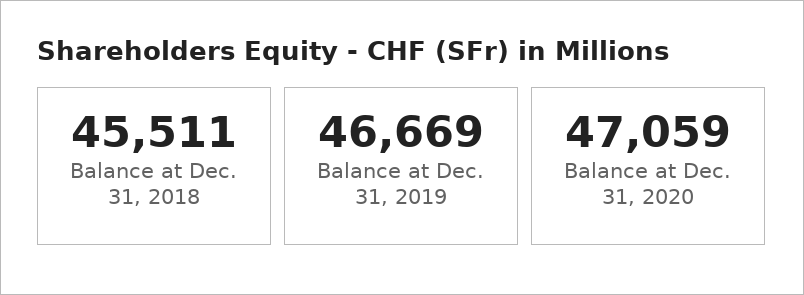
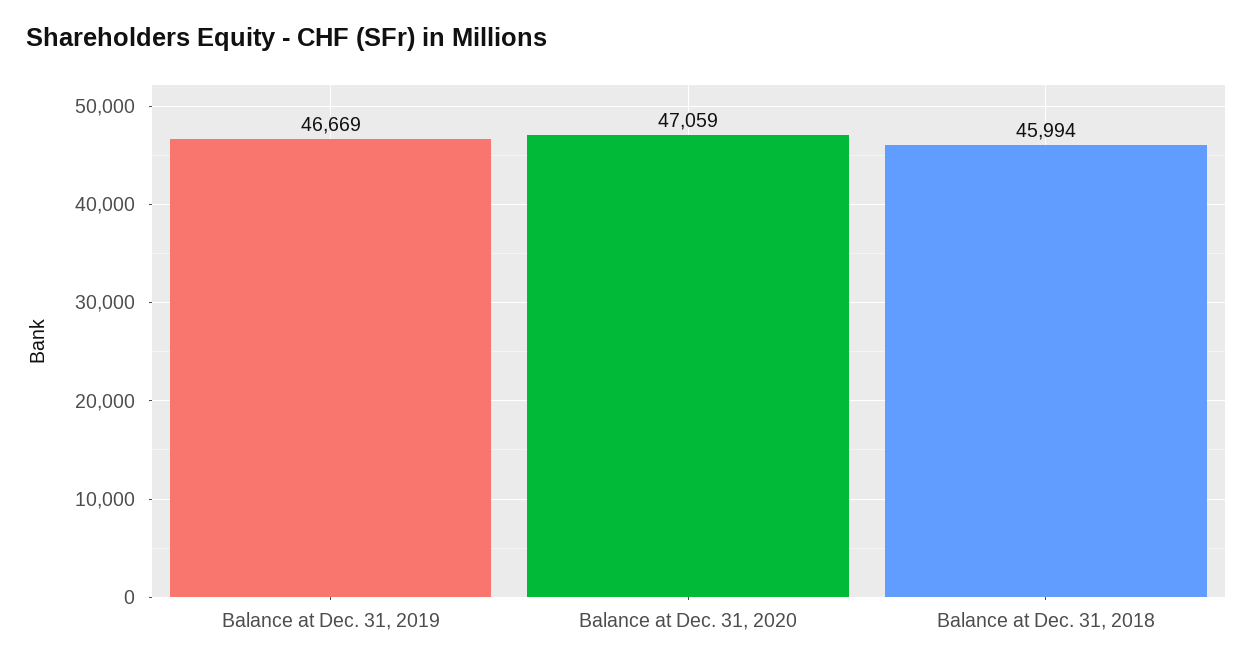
Balance at Dec. 31, 2018: 45511 -> 45994

